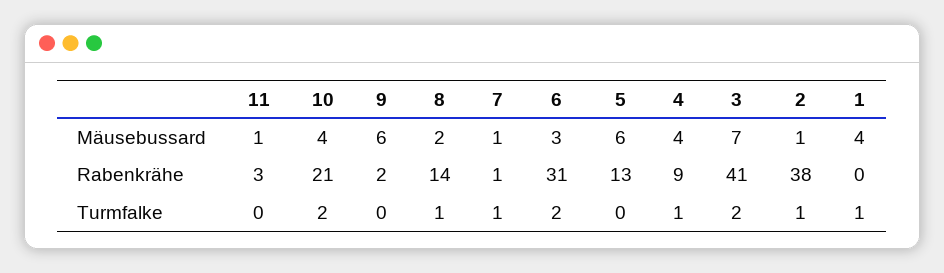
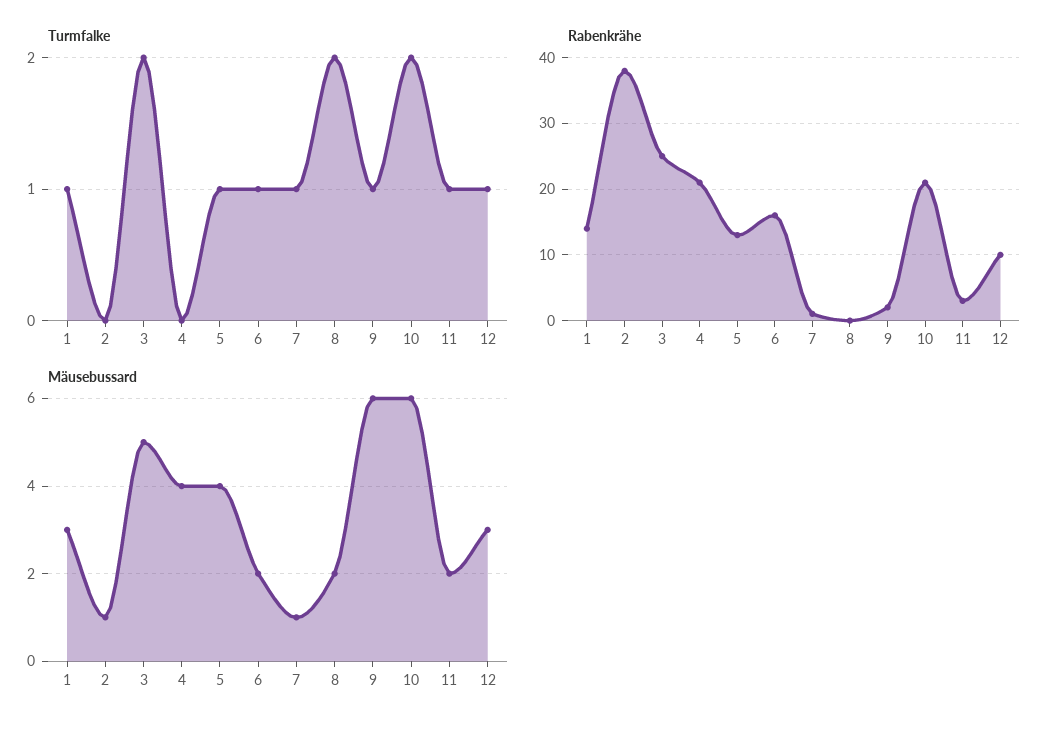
Mäusebussard, 11: 1 -> 2
Mäusebussard, 10: 4 -> 6
Mäusebussard, 6: 3 -> 2
Mäusebussard, 5: 6 -> 4
Mäusebussard, 3: 7 -> 5
Mäusebussard, 1: 4 -> 3
Rabenkrähe, 8: 14 -> 0
Rabenkrähe, 6: 31 -> 16
Rabenkrähe, 4: 9 -> 21
Rabenkrähe, 3: 41 -> 25
Rabenkrähe, 1: 0 -> 14
Turmfalke, 11: 0 -> 1
Turmfalke, 9: 0 -> 1
Turmfalke, 8: 1 -> 2
Turmfalke, 6: 2 -> 1
Turmfalke, 5: 0 -> 1
Turmfalke, 4: 1 -> 0
Turmfalke, 2: 1 -> 0
Turmfalke, 12: none -> 1
Rabenkrähe, 12: none -> 10
Mäusebussard, 12: none -> 3

